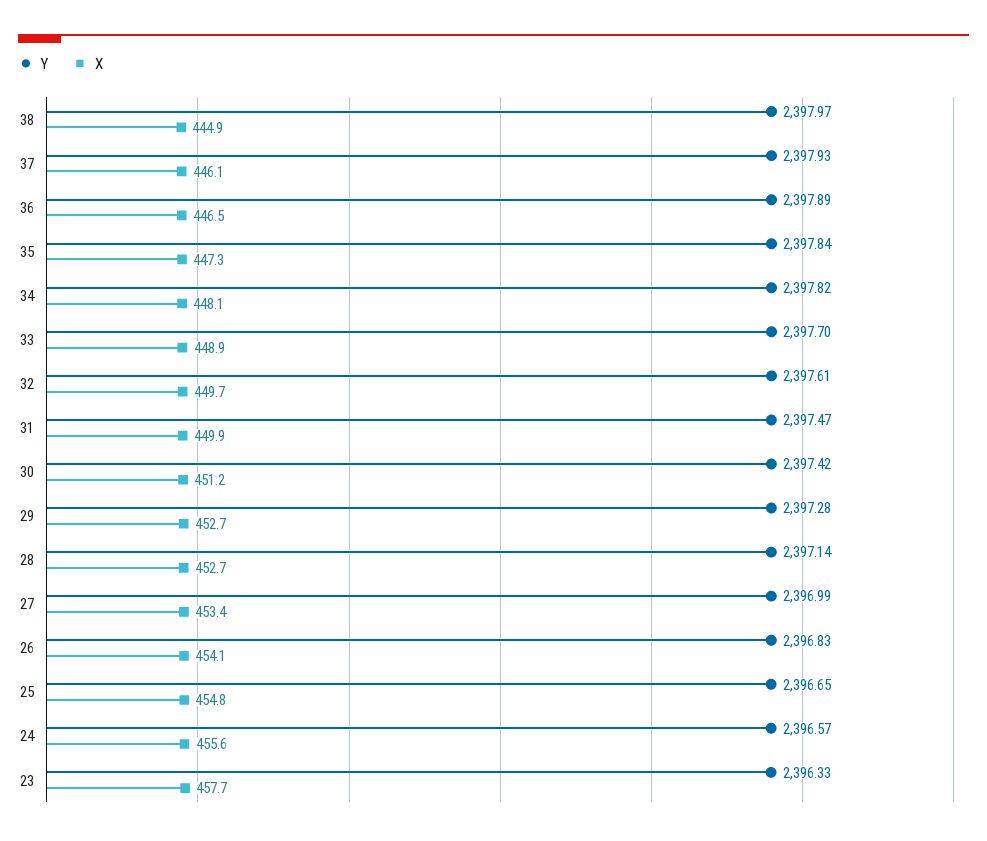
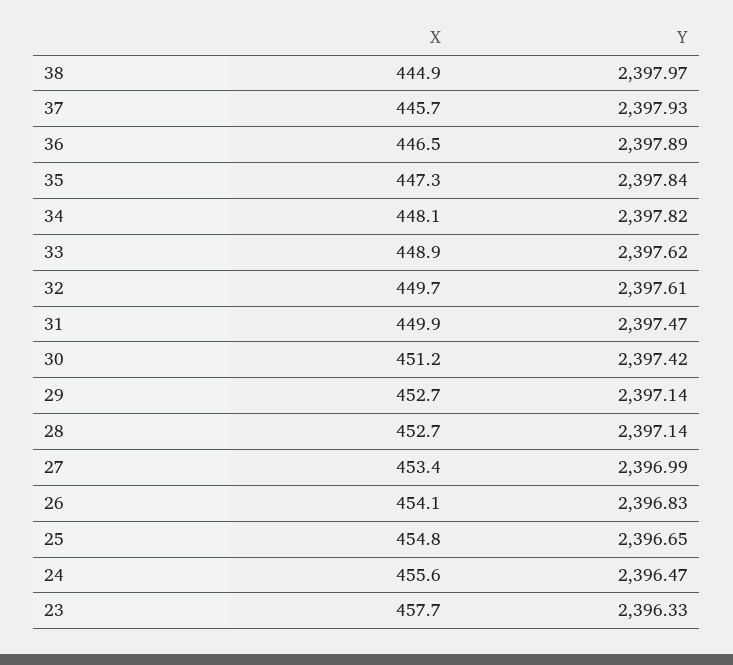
X, 37: 446.1 -> 445.7
Y, 33: 2397.7 -> 2397.62
Y, 29: 2397.28 -> 2397.14
Y, 24: 2396.57 -> 2396.47

